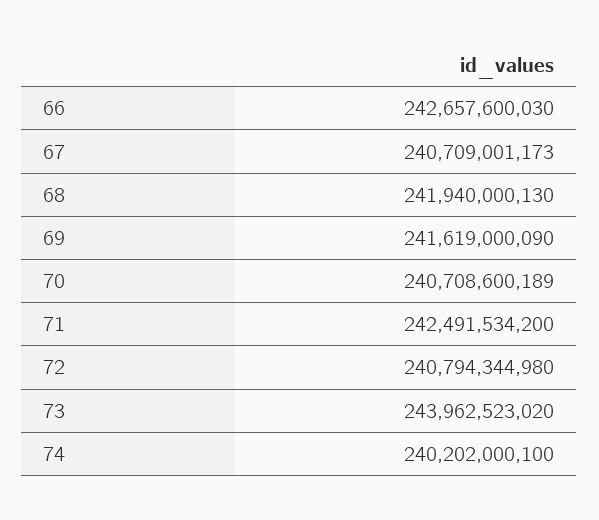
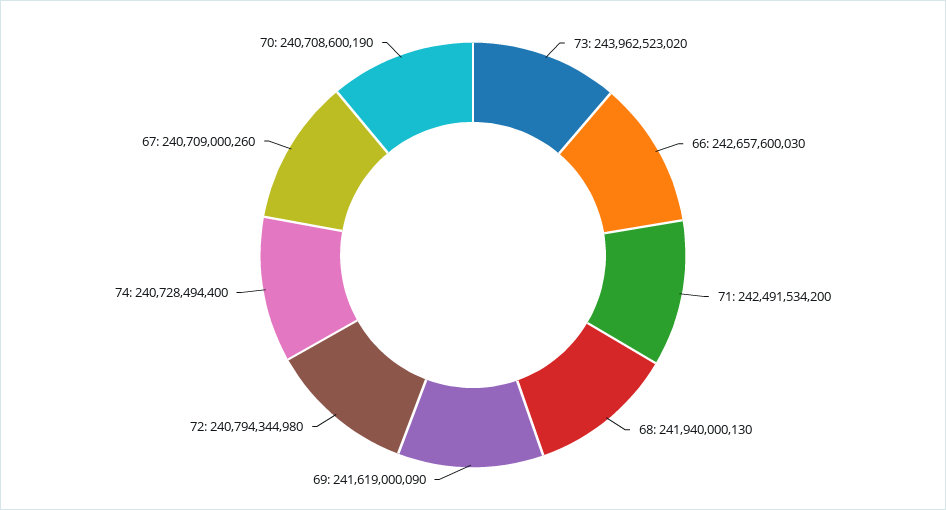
67: 240709001173 -> 240709000260
70: 240708600189 -> 240708600190
74: 240202000100 -> 240728494400

